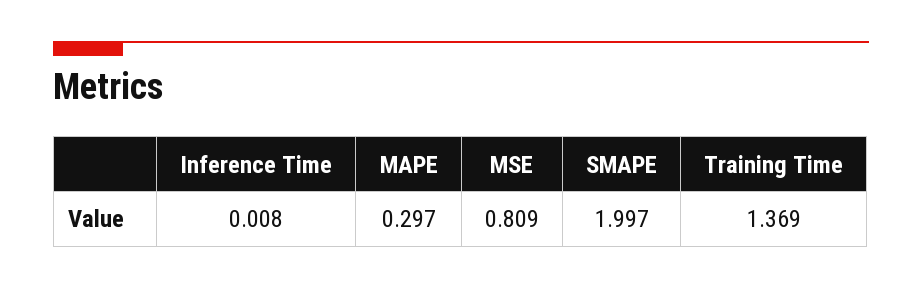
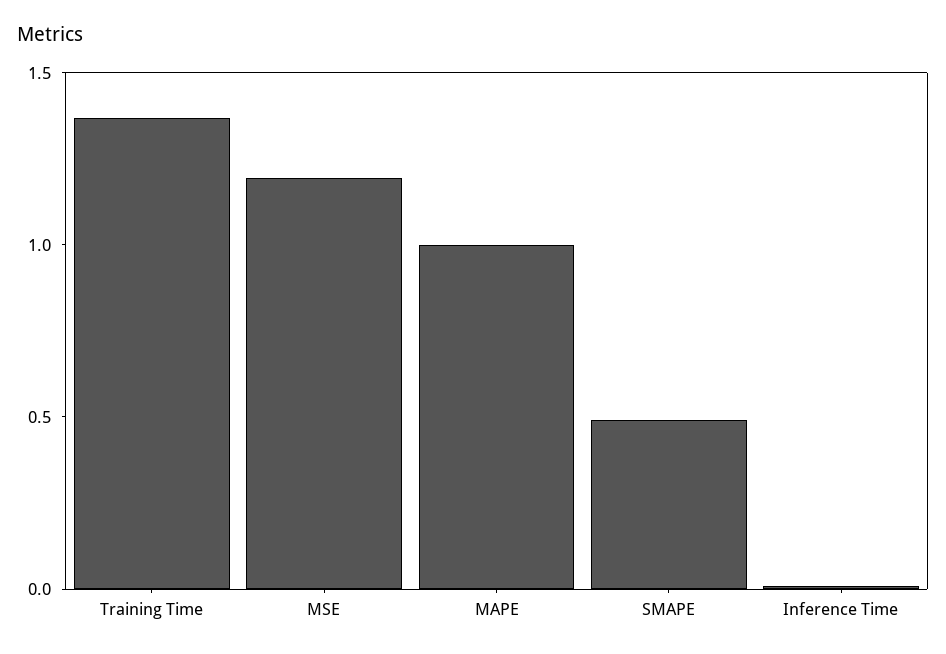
MAPE: 0.297 -> 1
MSE: 0.809 -> 1.2
SMAPE: 1.997 -> 0.5

